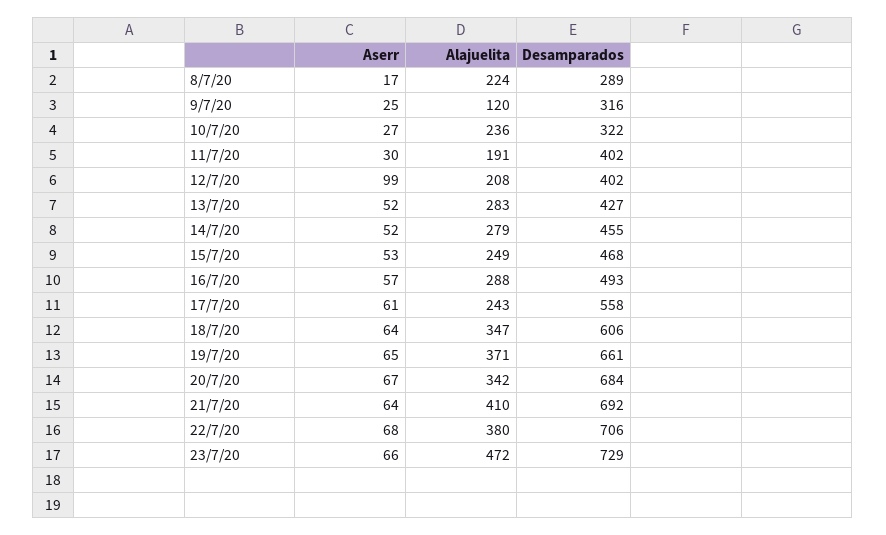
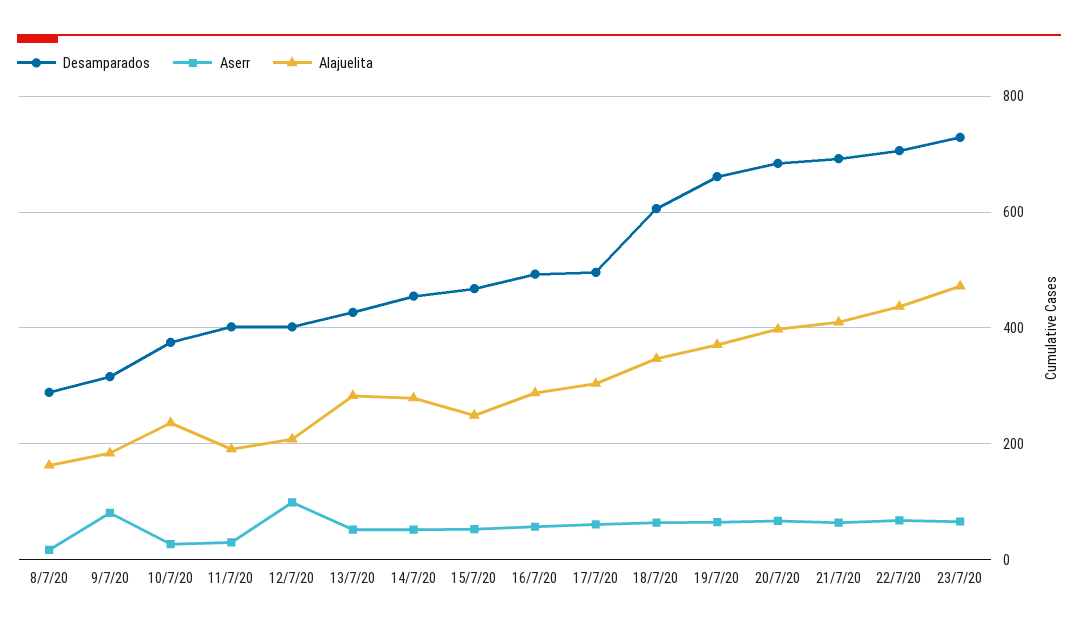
Alajuelita, 8/7/20: 224 -> 160
Aserr, 9/7/20: 25 -> 80
Alajuelita, 9/7/20: 120 -> 180
Desamparados, 10/7/20: 322 -> 380
Alajuelita, 17/7/20: 243 -> 300
Desamparados, 17/7/20: 558 -> 500
Alajuelita, 20/7/20: 342 -> 400
Alajuelita, 22/7/20: 380 -> 440

